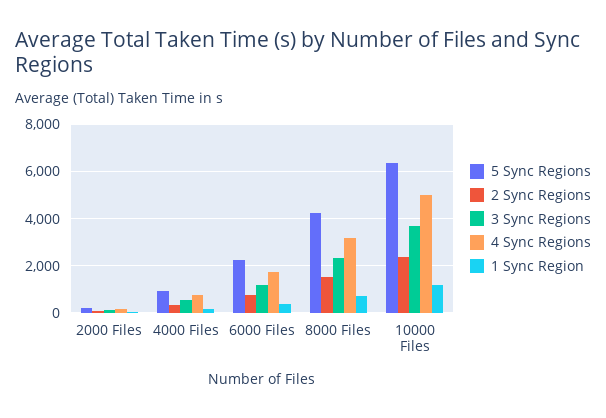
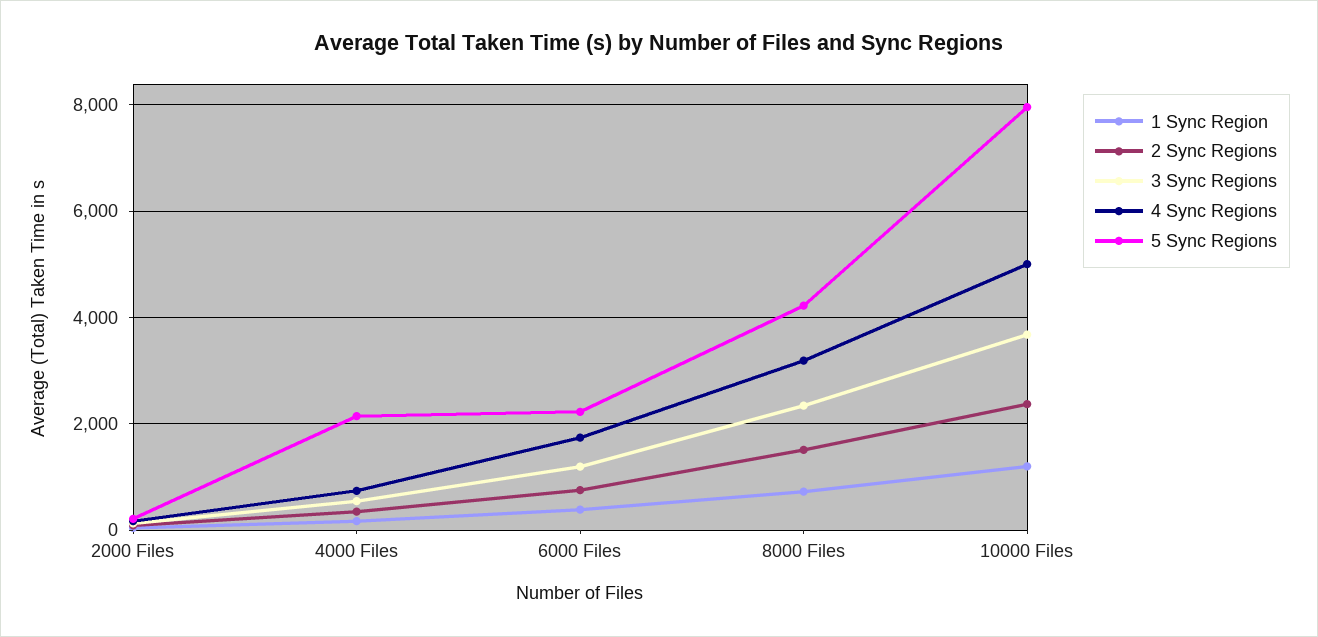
5 Sync Regions, 4000 Files: 1000 -> 2200
5 Sync Regions, 10000 Files: 6500 -> 8000

